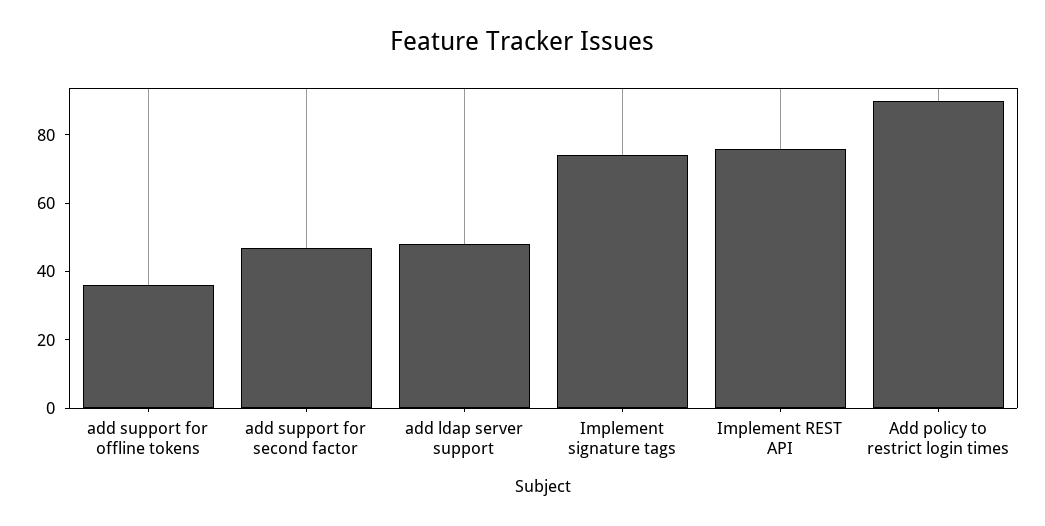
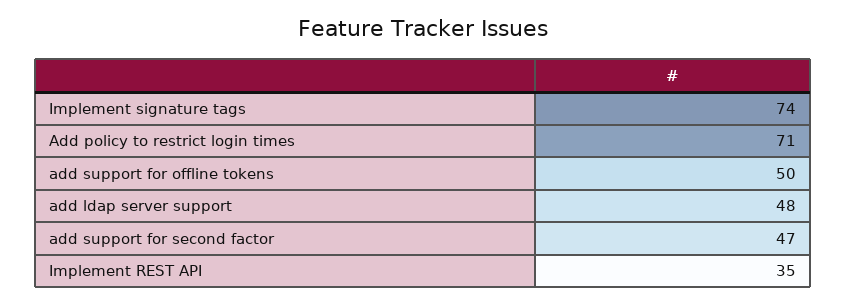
add support for offline tokens: 35 -> 50
Implement REST API: 75 -> 35
Add policy to restrict login times: 90 -> 71

